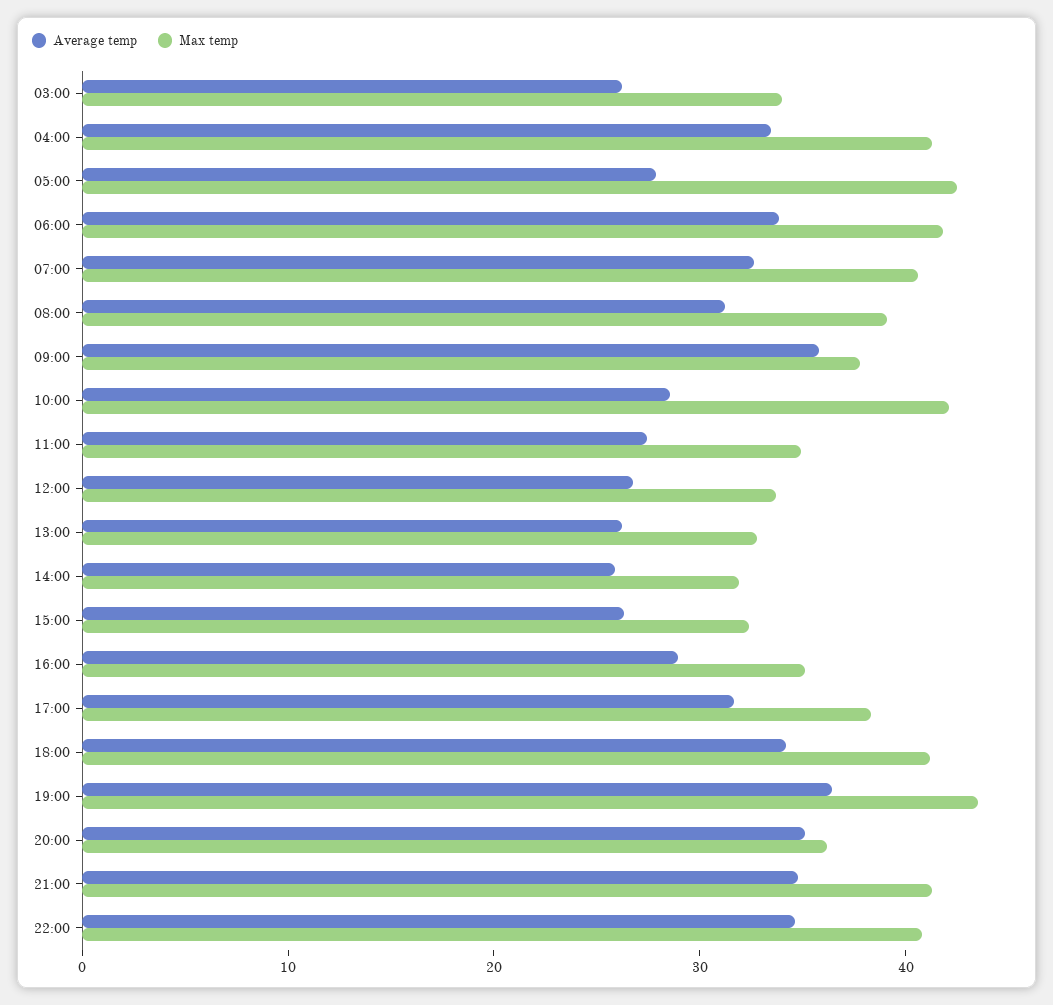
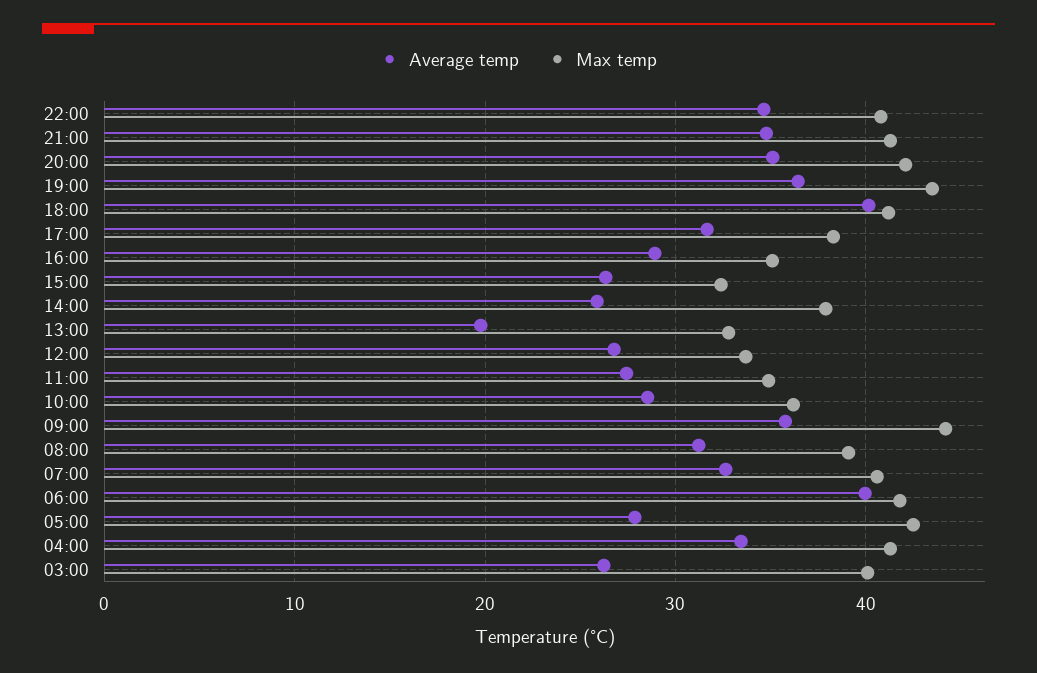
Max temp, 03:00: 34 -> 40
Average temp, 06:00: 34 -> 40
Max temp, 09:00: 38 -> 44
Max temp, 10:00: 42 -> 36
Average temp, 13:00: 26 -> 20
Max temp, 14:00: 32 -> 38
Average temp, 18:00: 34 -> 40
Max temp, 20:00: 36 -> 42

